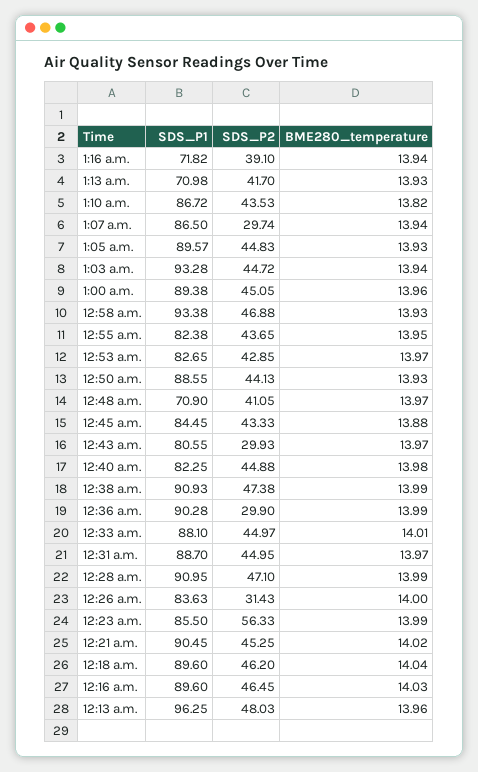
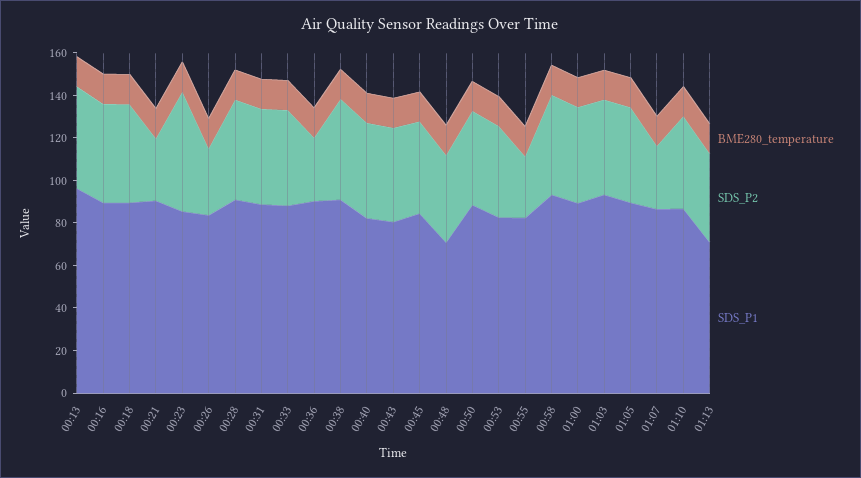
SDS_P1, 1:16 a.m.: 71.82 -> none
SDS_P2, 1:16 a.m.: 39.1 -> none
BME280_temperature, 1:16 a.m.: 13.94 -> none
SDS_P2, 12:55 a.m.: 43.65 -> 30
SDS_P2, 12:43 a.m.: 29.93 -> 45
SDS_P2, 12:21 a.m.: 45.25 -> 30

